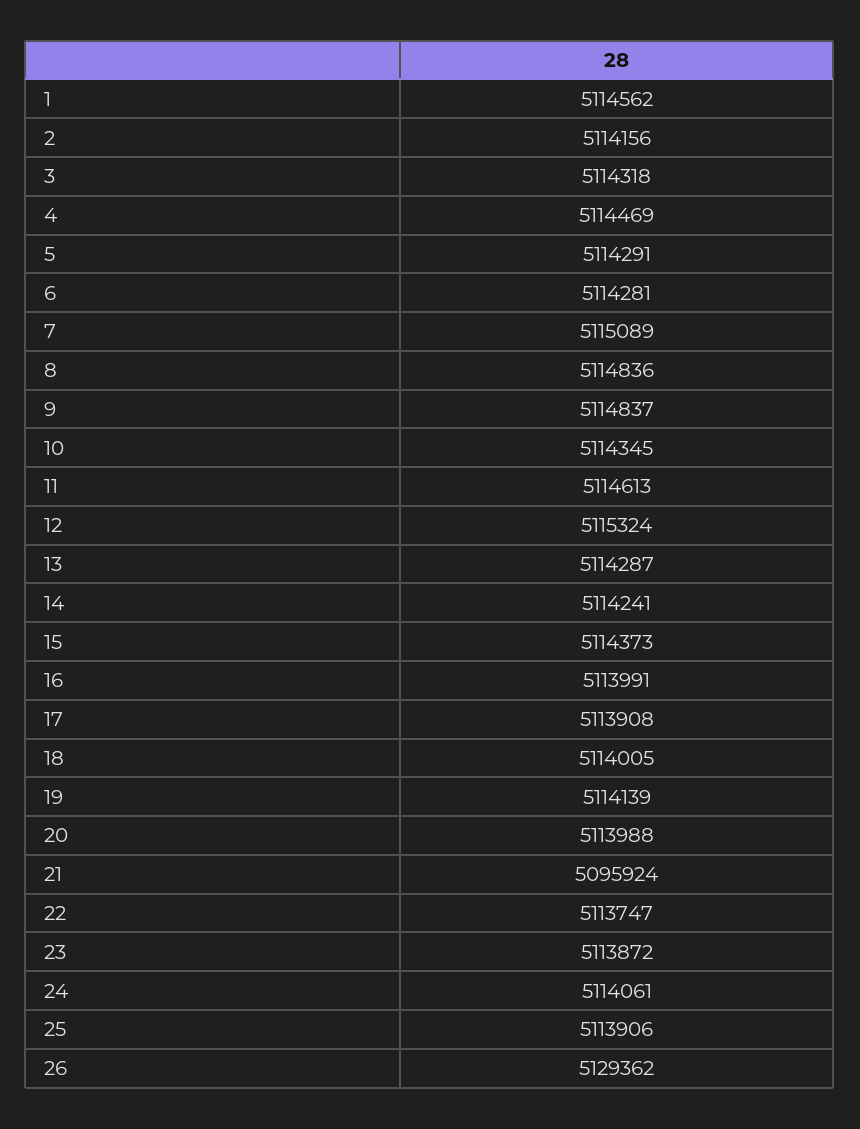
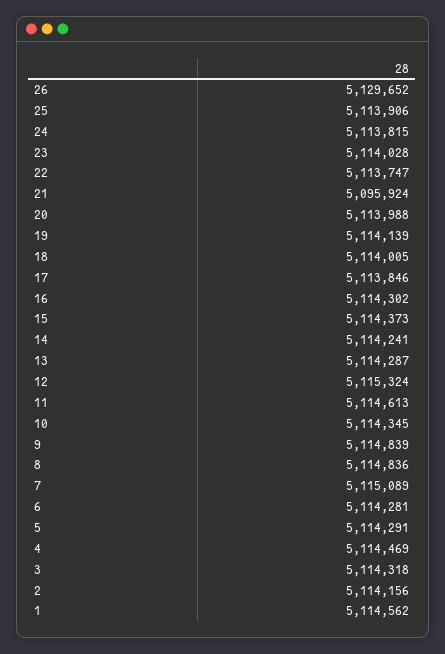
9: 5114837 -> 5114839
16: 5113991 -> 5114302
17: 5113908 -> 5113846
23: 5113872 -> 5114028
24: 5114061 -> 5113815
26: 5129362 -> 5129652

